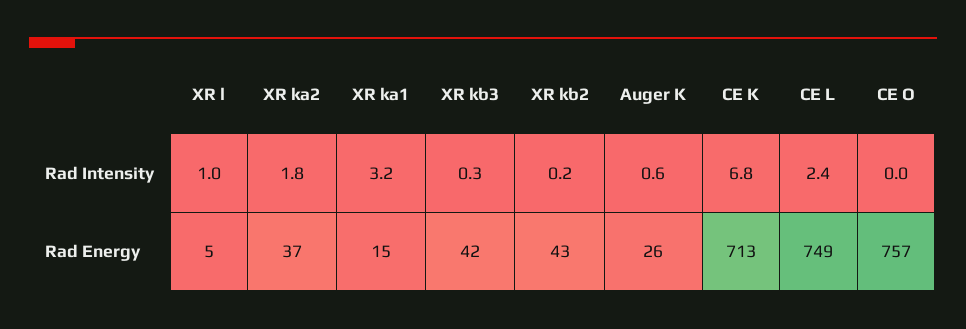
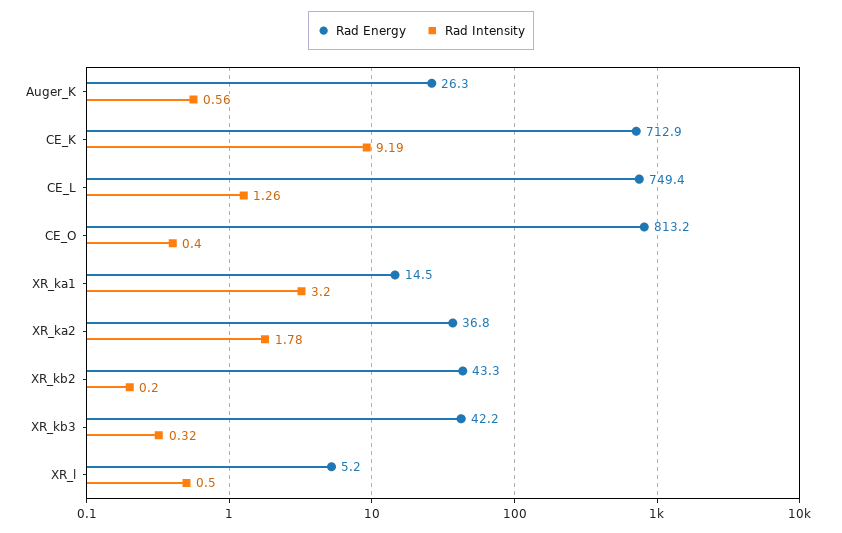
Rad Intensity, XR l: 1 -> 0.5
Rad Intensity, CE K: 6.8 -> 9.19
Rad Intensity, CE L: 2.4 -> 1.26
Rad Intensity, CE O: 0 -> 0.4
Rad Energy, CE O: 757 -> 813.2

